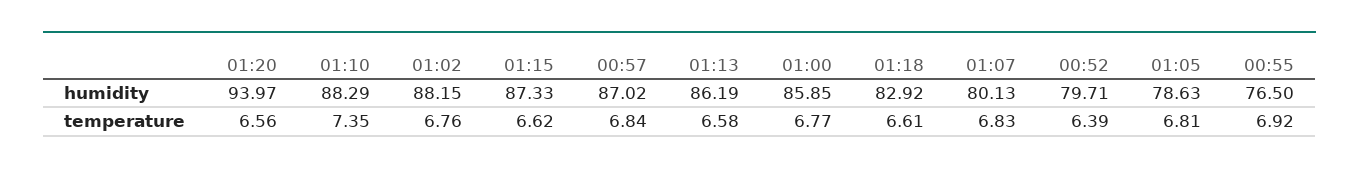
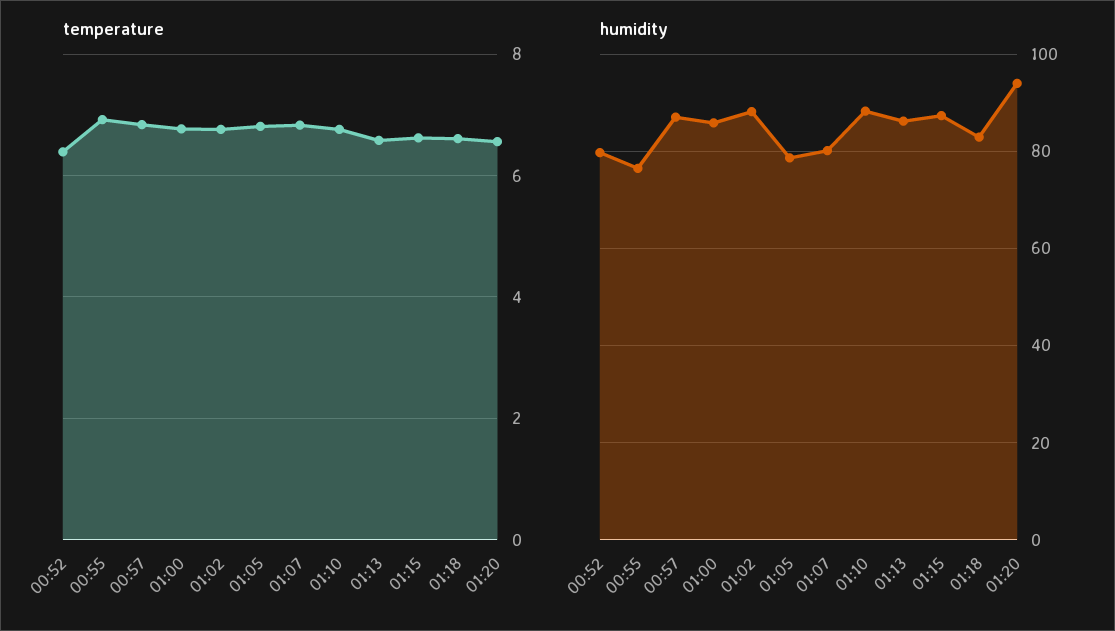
temperature, 01:10: 7.35 -> 6.8

